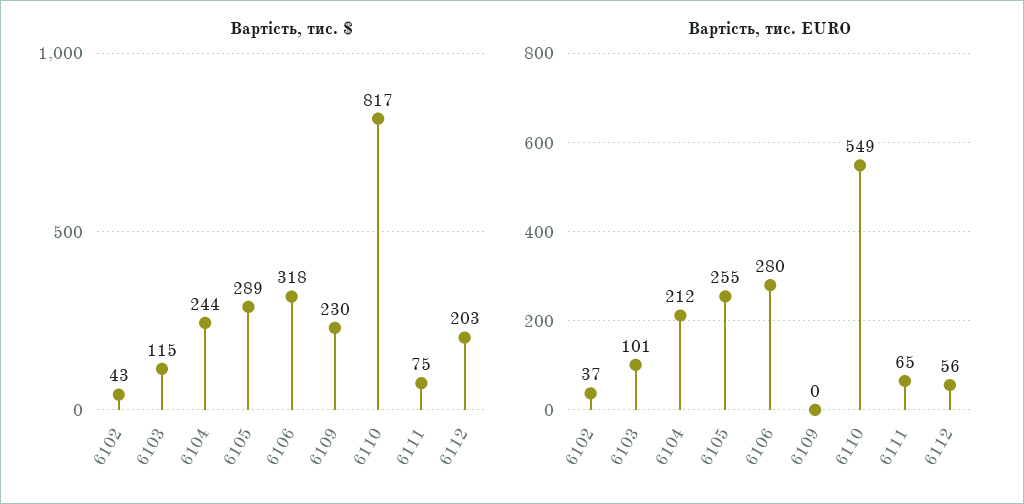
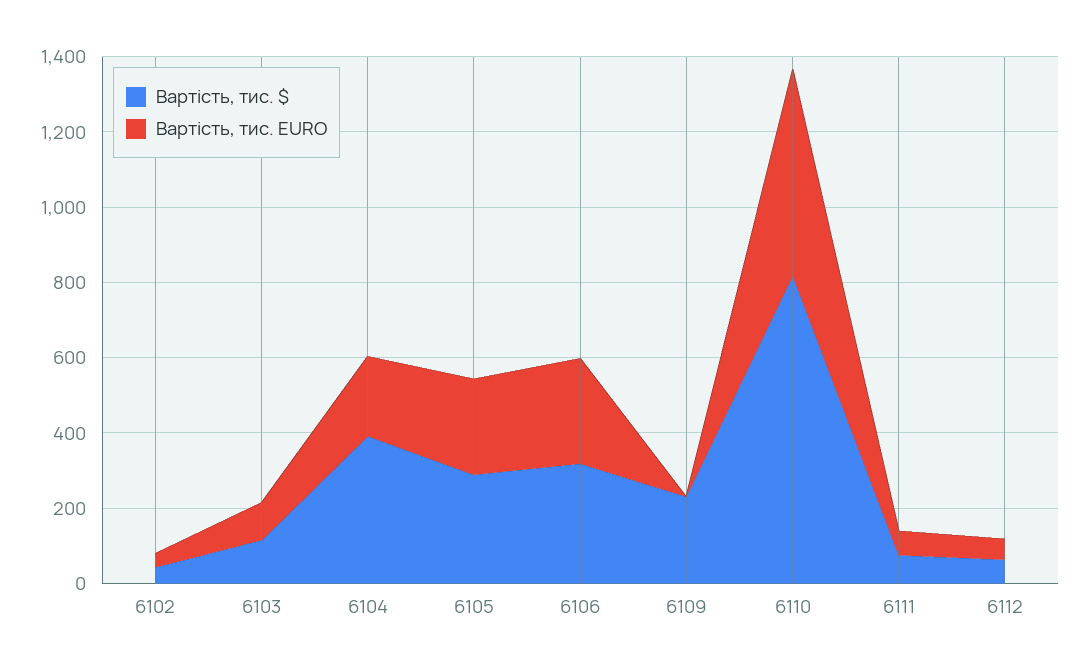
Вартість, тис. $, 6104: 244 -> 400
Вартість, тис. $, 6112: 203 -> 50

